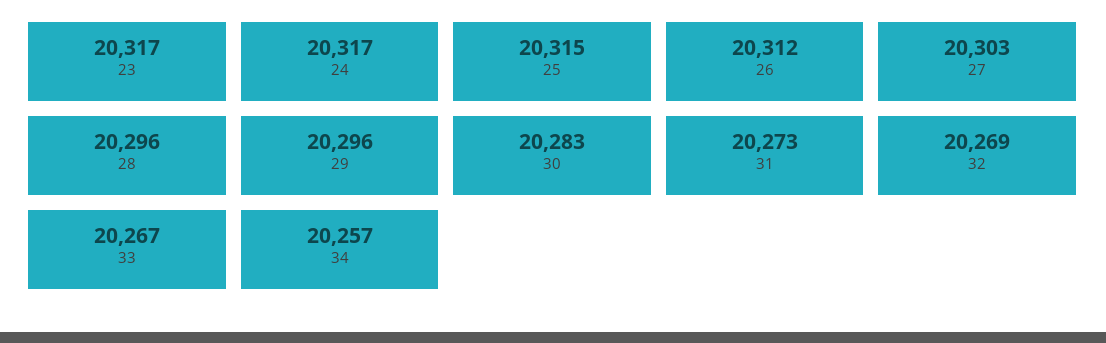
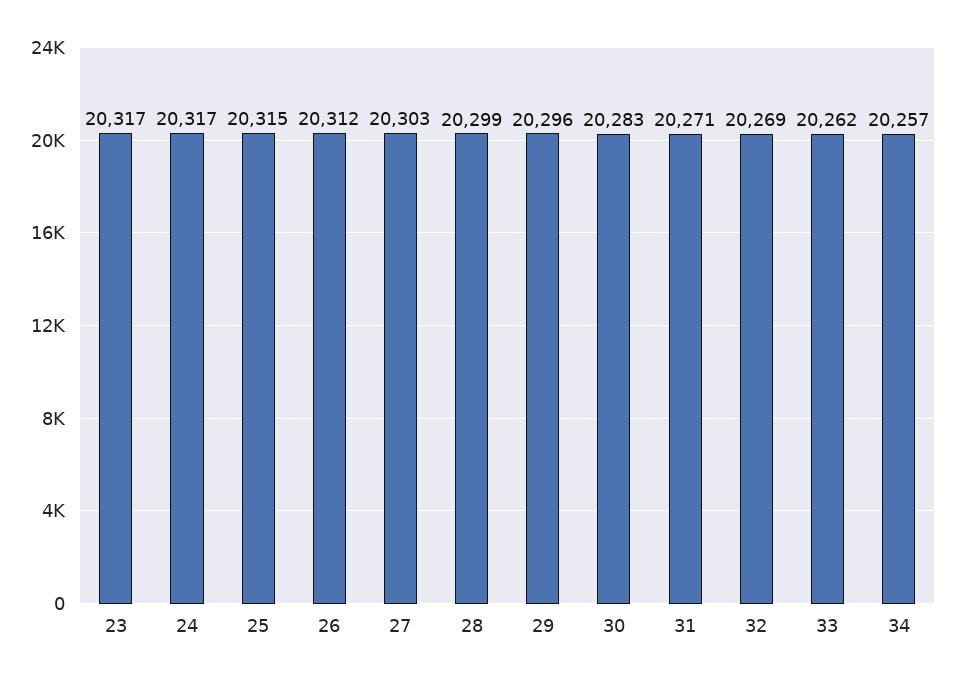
28: 20296 -> 20299
31: 20273 -> 20271
33: 20267 -> 20262

